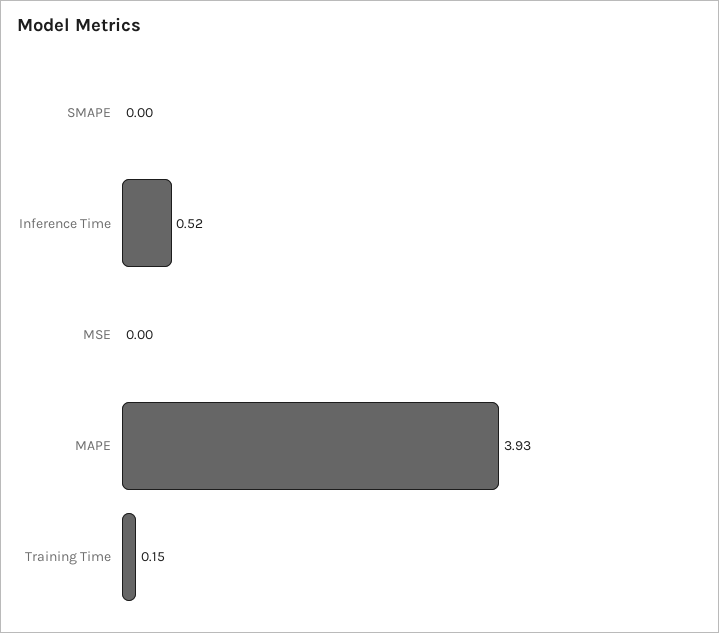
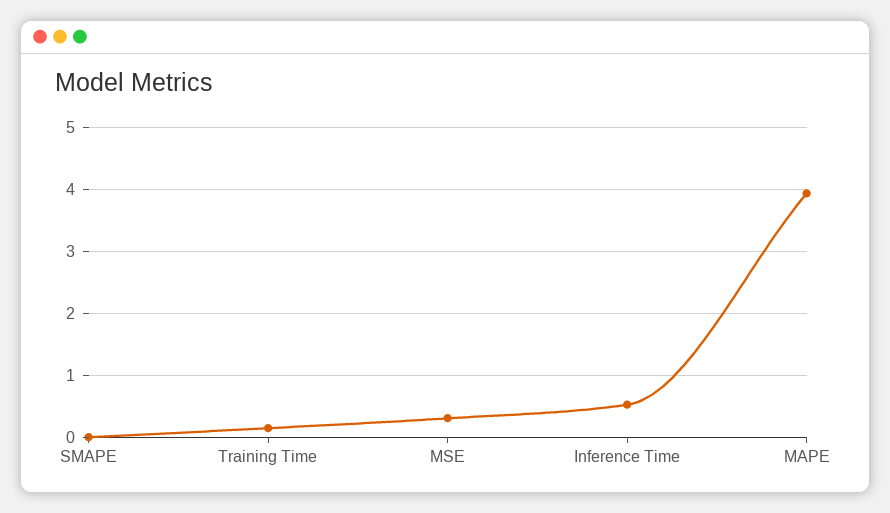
MSE: 0 -> 0.3

